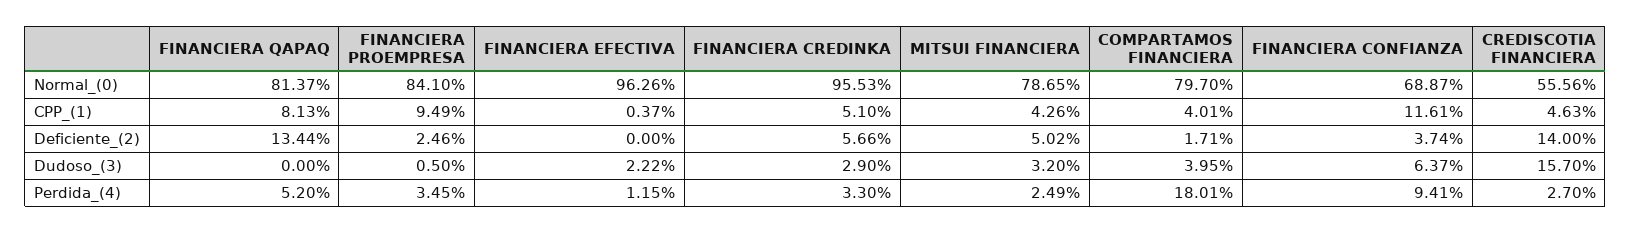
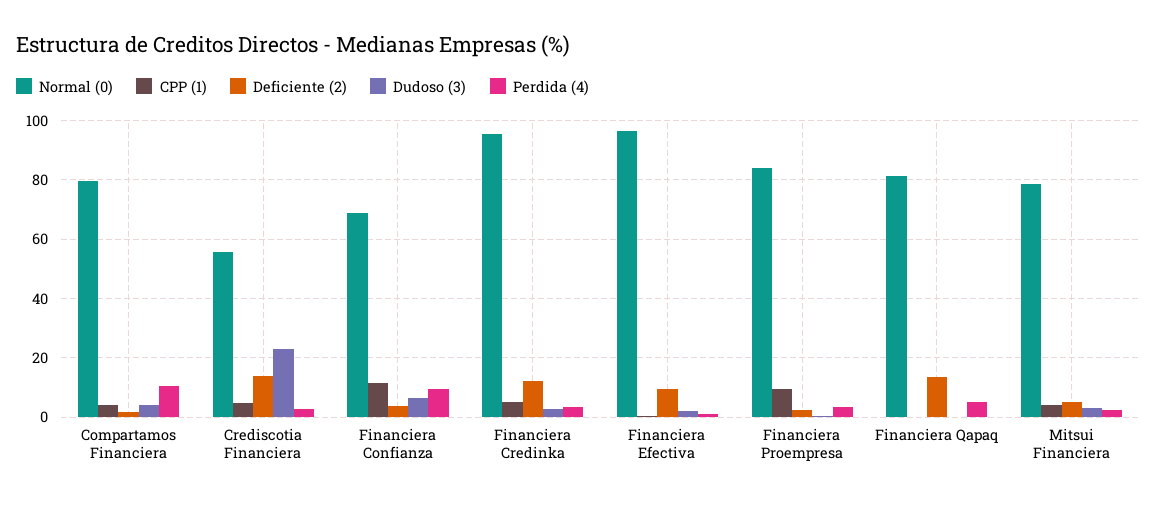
CPP_(1), FINANCIERA QAPAQ: 8.13 -> 0
Deficiente_(2), FINANCIERA EFECTIVA: 0 -> 10
Deficiente_(2), FINANCIERA CREDINKA: 5.66 -> 12.5
Dudoso_(3), CREDISCOTIA FINANCIERA: 15.7 -> 22.5
Perdida_(4), COMPARTAMOS FINANCIERA: 18.01 -> 10

